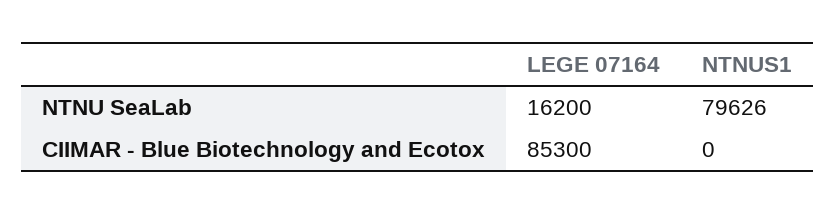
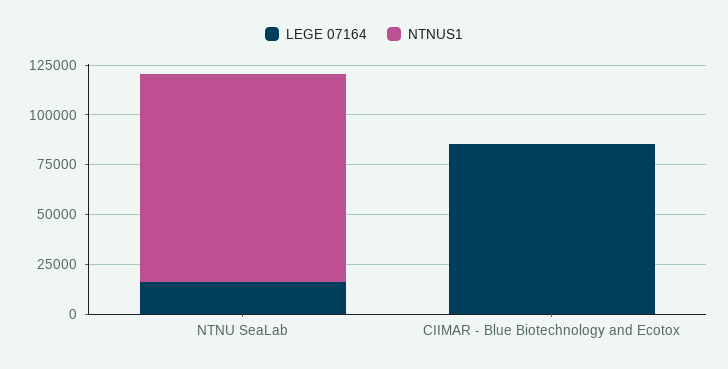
NTNUS1, NTNU SeaLab: 79626 -> 105000

